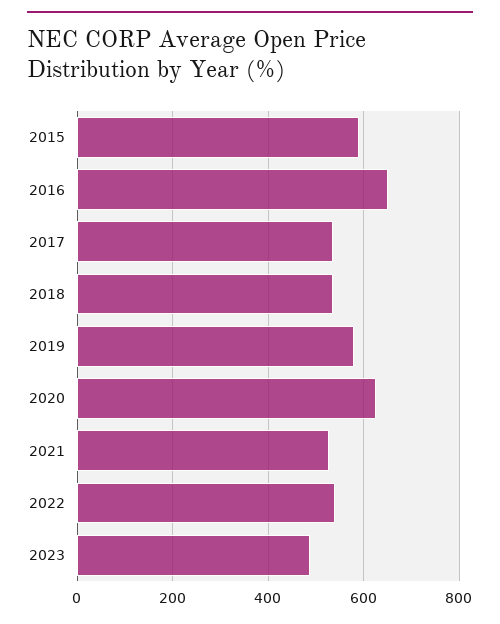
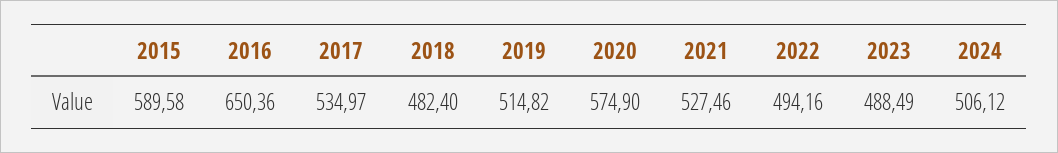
2018: 540 -> 482.4
2019: 580 -> 514.82
2020: 620 -> 574.9
2022: 540 -> 494.16
2024: none -> 506.12

